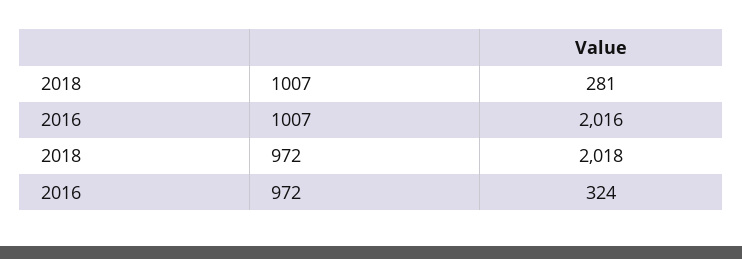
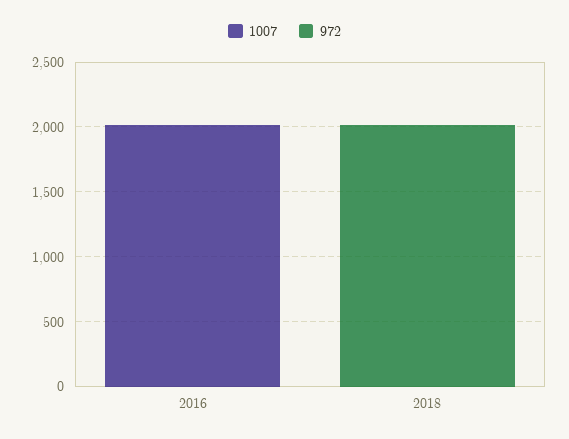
1007, 2018: 281 -> 0
972, 2016: 324 -> 0

